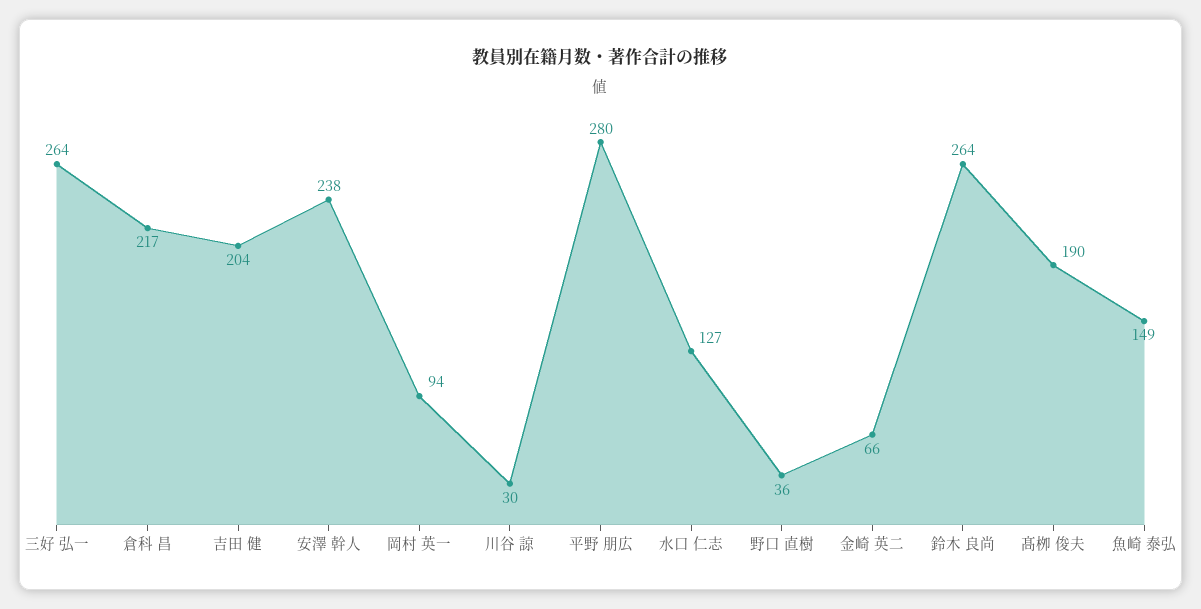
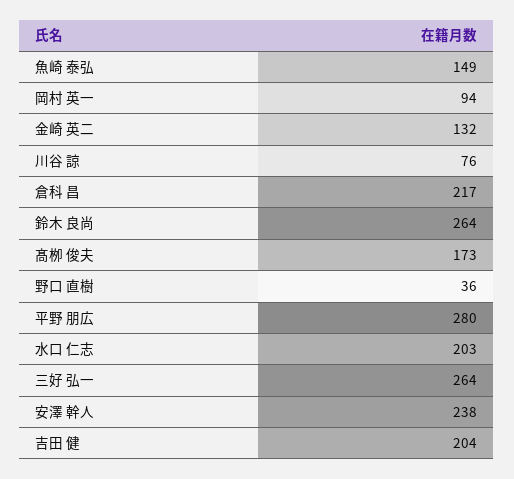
川谷 諒: 30 -> 76
水口 仁志: 127 -> 203
金崎 英二: 66 -> 132
髙栁 俊夫: 190 -> 173

